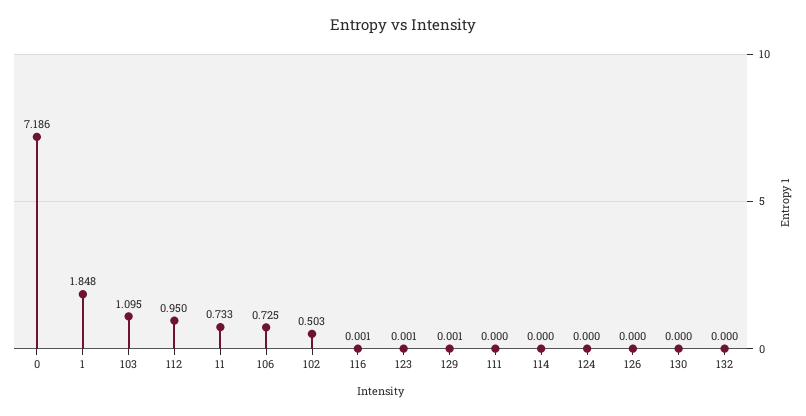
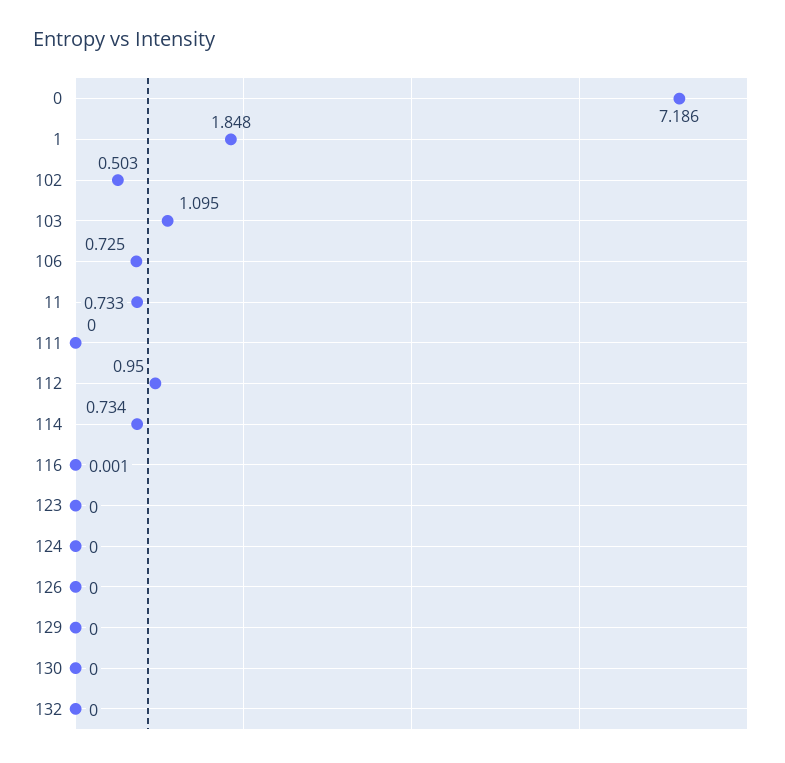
123: 0.001 -> 0
129: 0.001 -> 0
114: 0 -> 0.734

